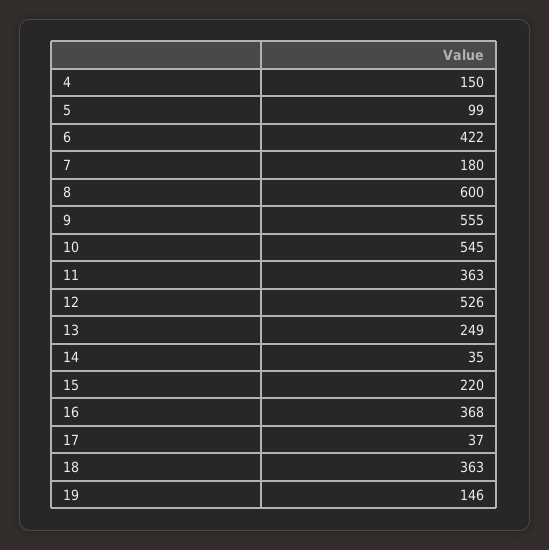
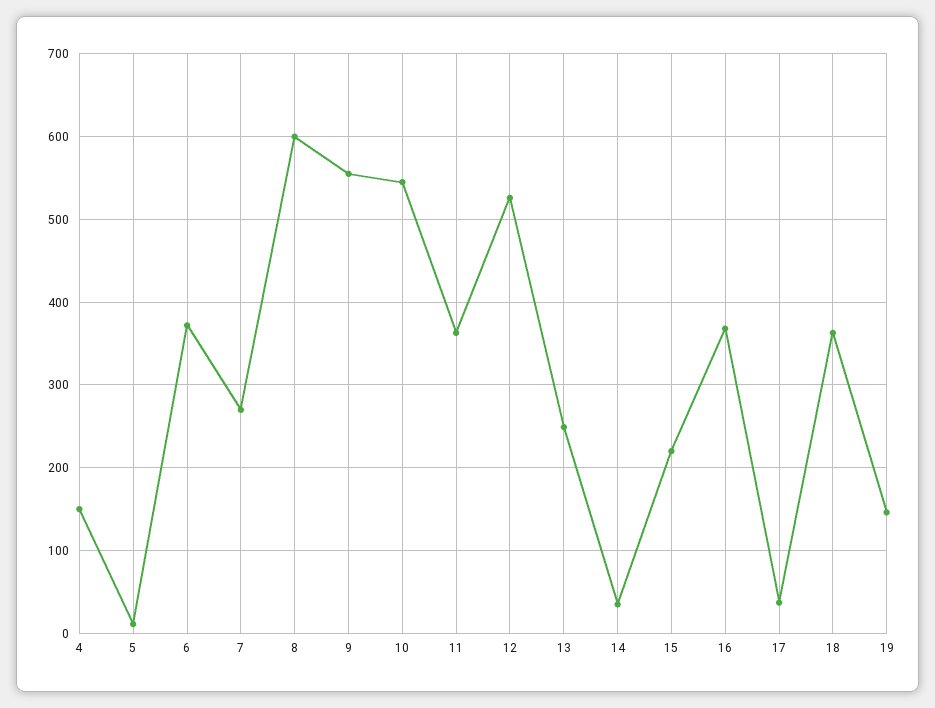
5: 99 -> 10
6: 422 -> 370
7: 180 -> 270

